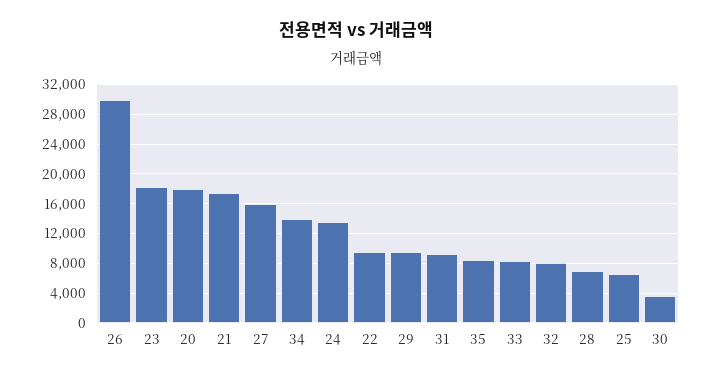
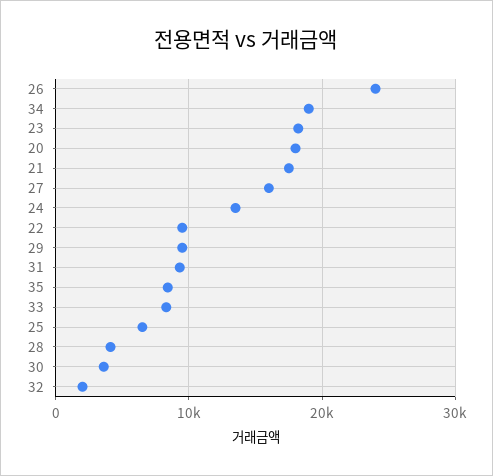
26: 30000 -> 24000
34: 14000 -> 19000
32: 8000 -> 2000
28: 7000 -> 4000

